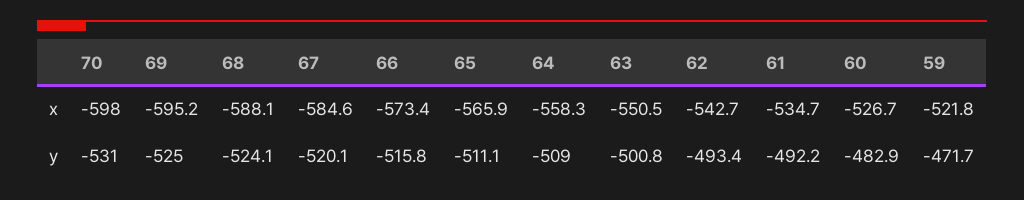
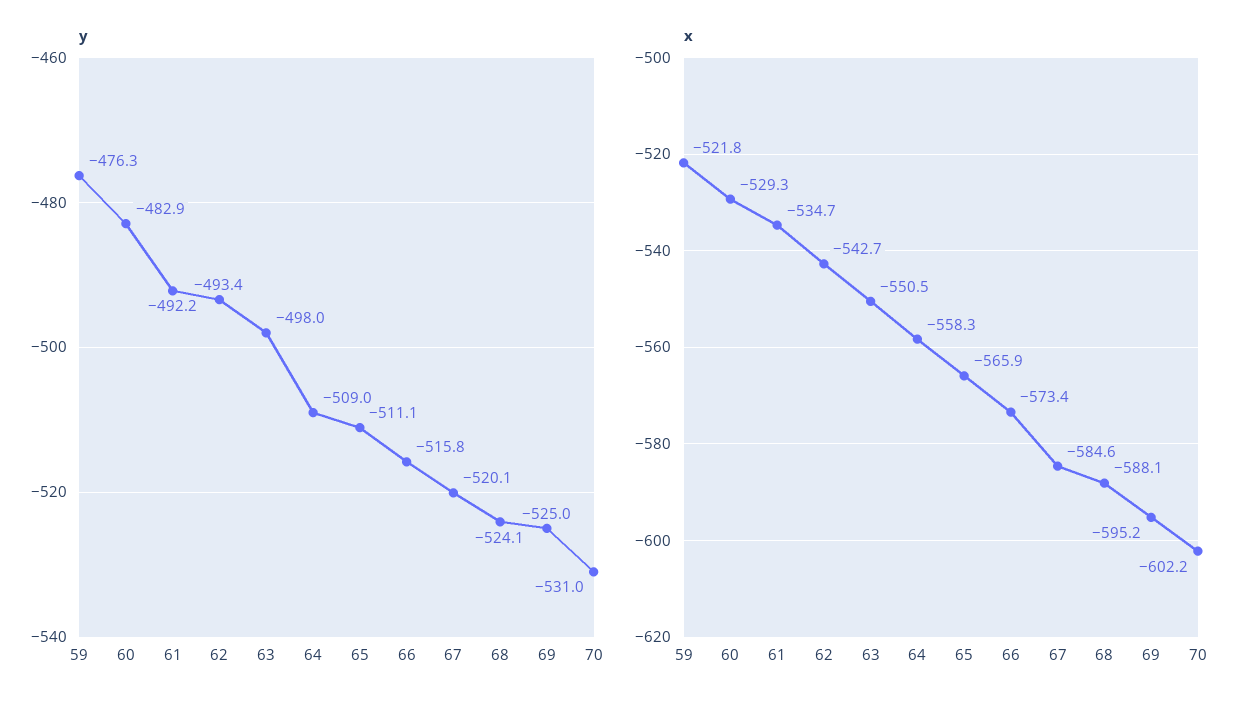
x, 70: -598 -> -602.2
x, 60: -526.7 -> -529.3
y, 63: -500.8 -> -498
y, 59: -471.7 -> -476.3

